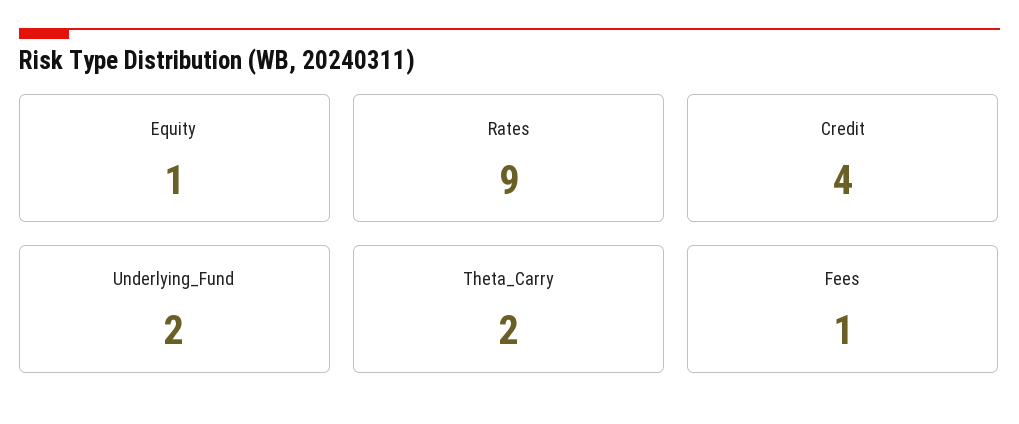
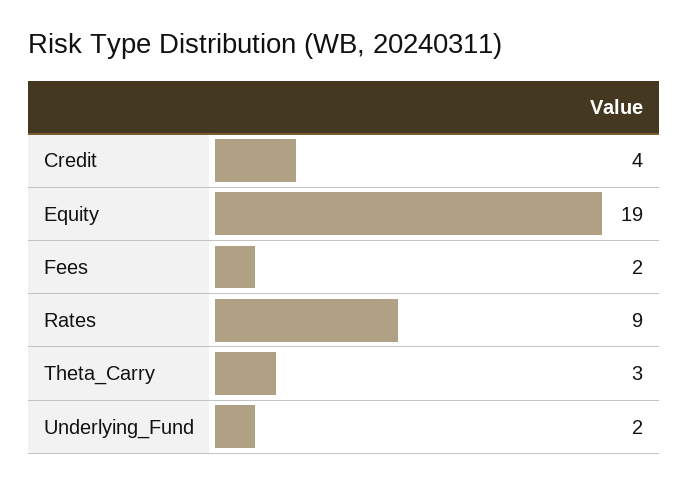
Equity: 1 -> 19
Theta_Carry: 2 -> 3
Fees: 1 -> 2

